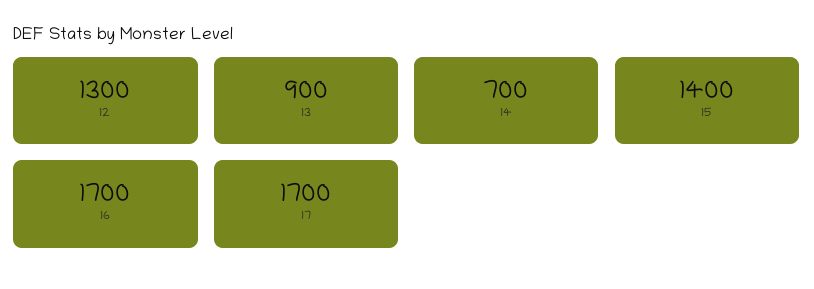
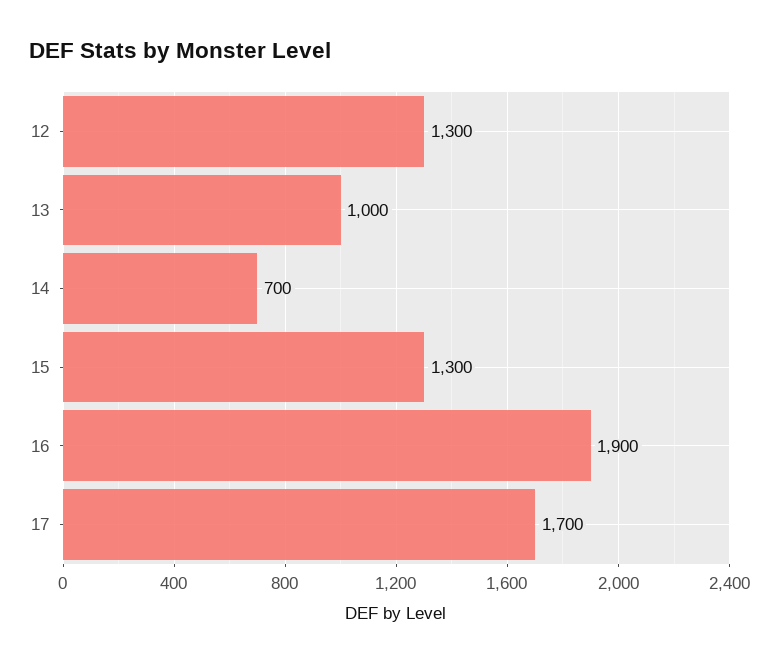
13: 900 -> 1000
15: 1400 -> 1300
16: 1700 -> 1900

